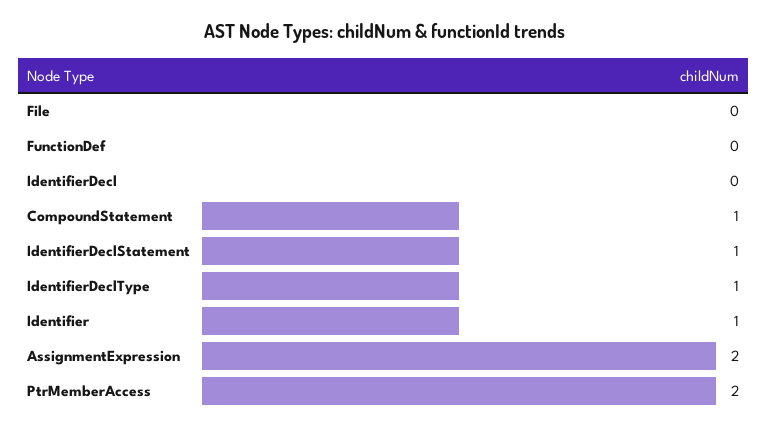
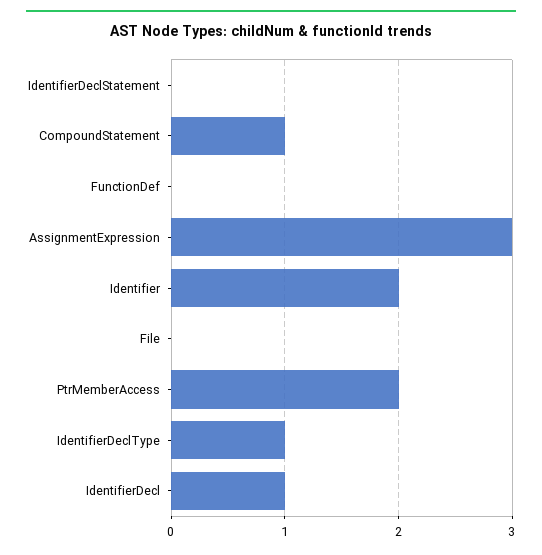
IdentifierDecl: 0 -> 1
IdentifierDeclStatement: 1 -> 0
Identifier: 1 -> 2
AssignmentExpression: 2 -> 3

